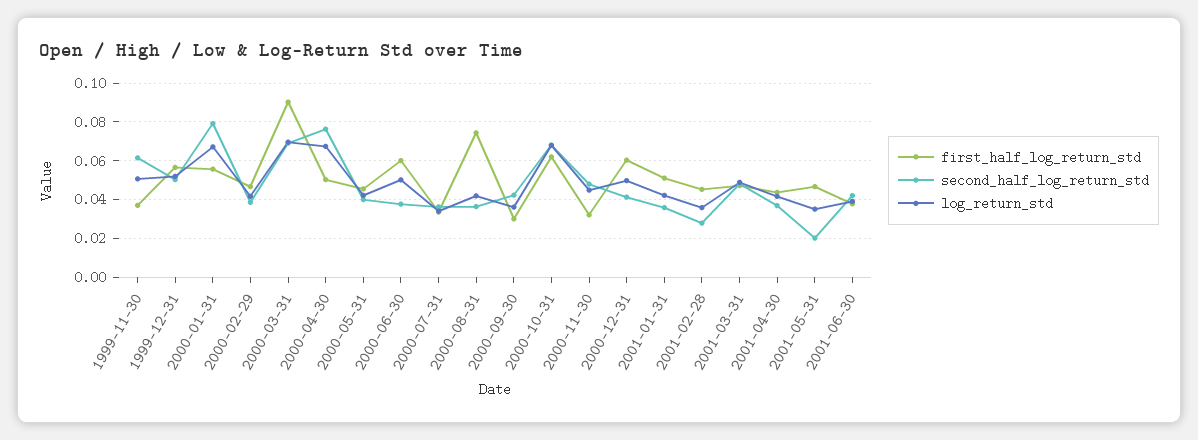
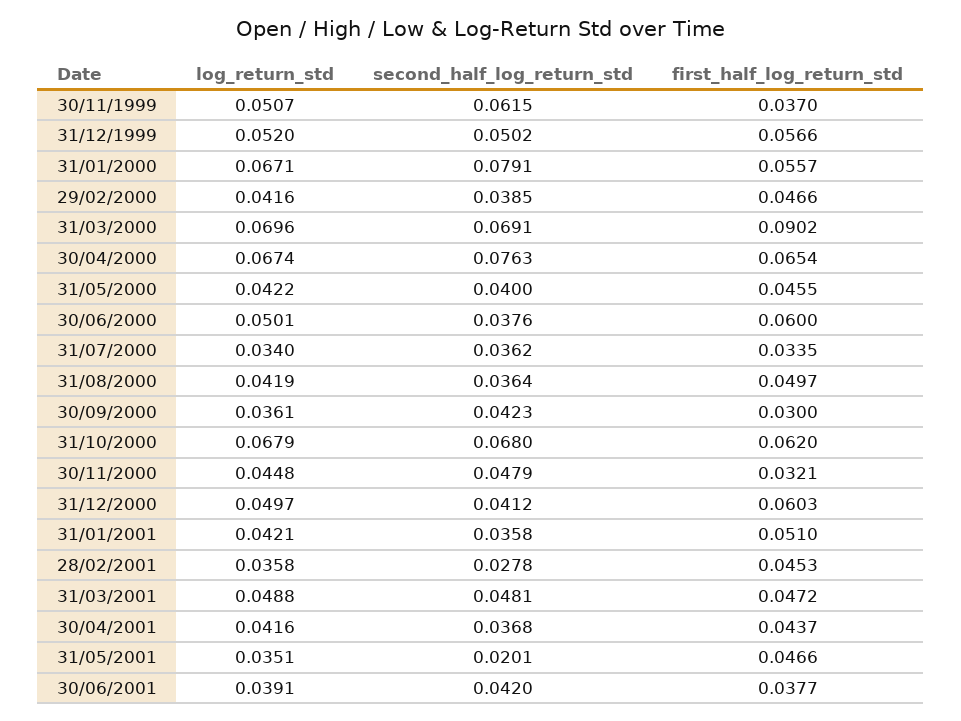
first_half_log_return_std, 2000-04-30: 0.05 -> 0.0654
first_half_log_return_std, 2000-08-31: 0.075 -> 0.0497

